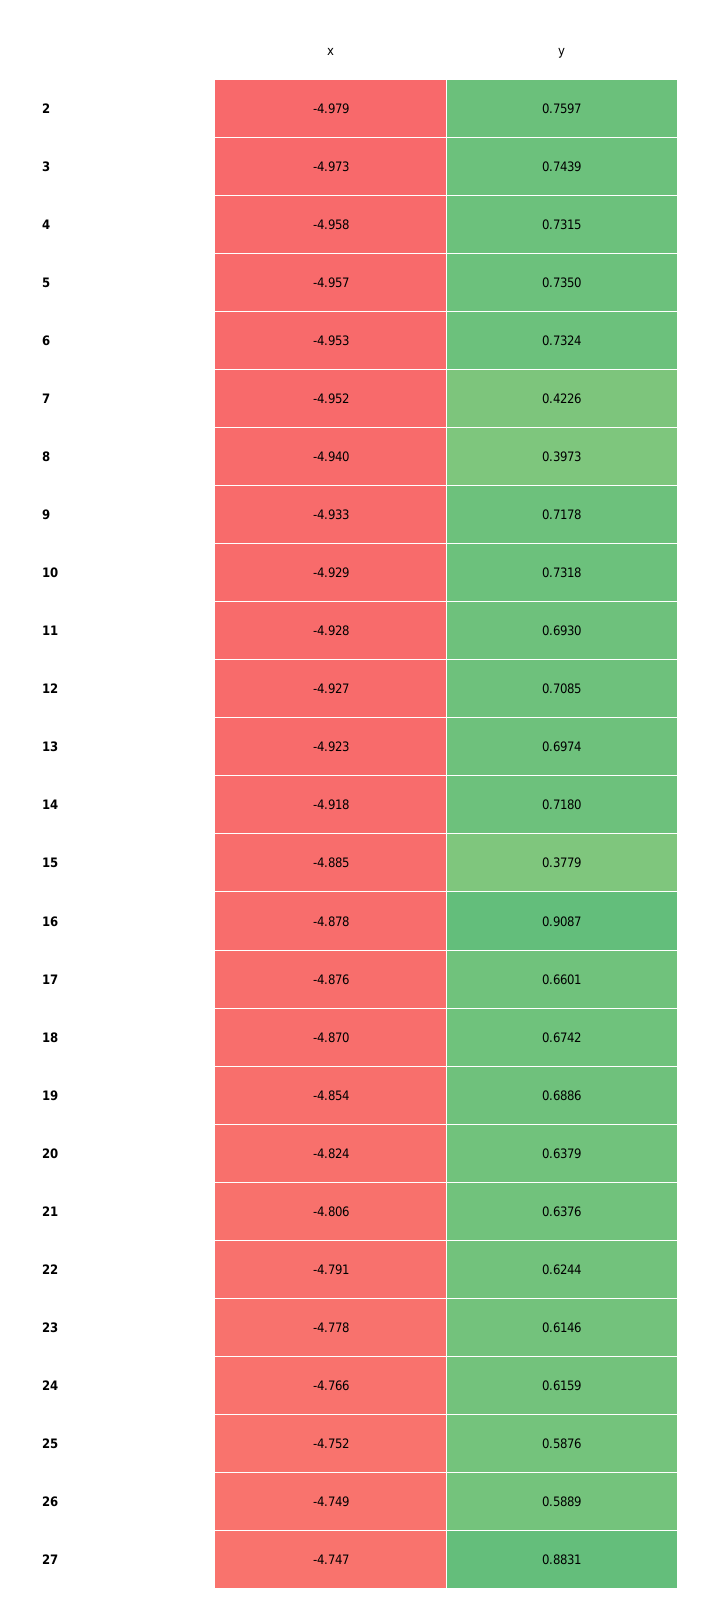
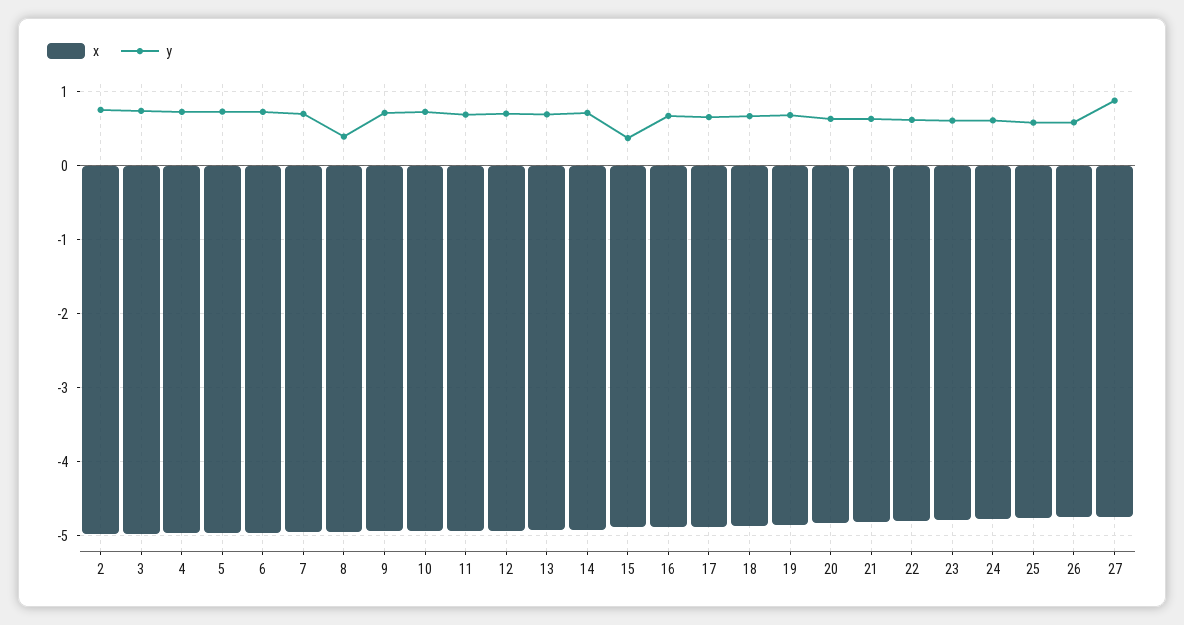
y, 7: 0.4226 -> 0.7
y, 16: 0.9087 -> 0.7

